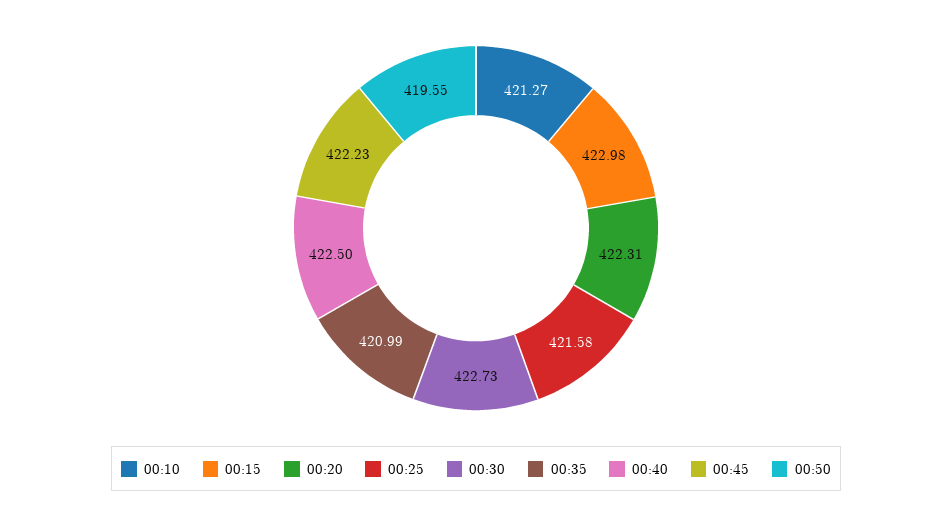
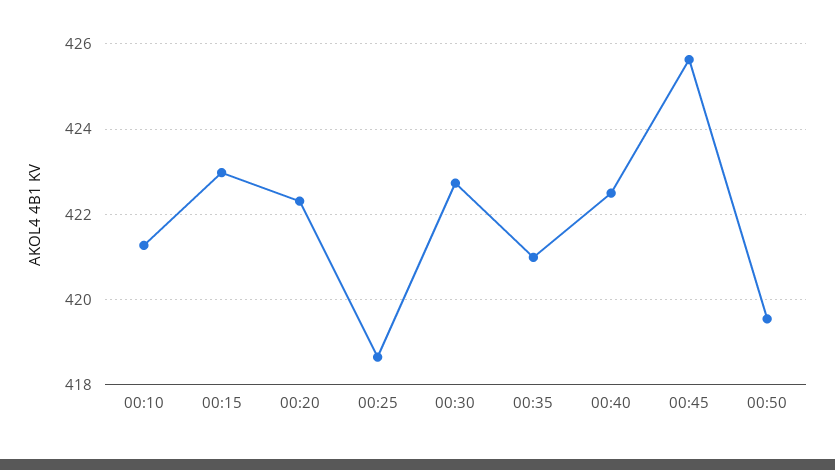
00:25: 421.58 -> 418.6
00:45: 422.23 -> 425.6

